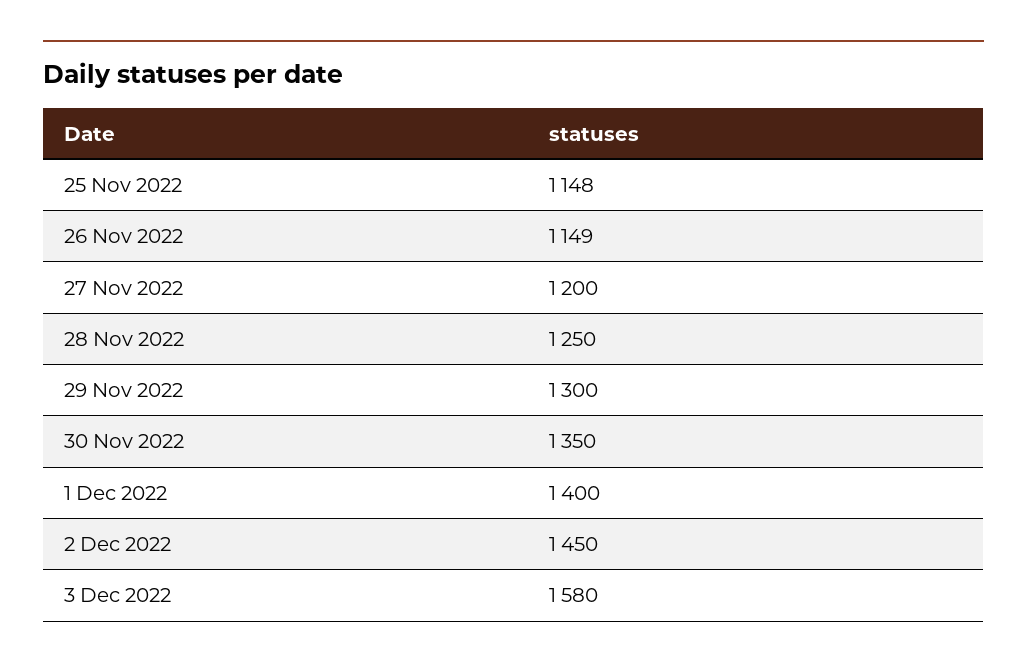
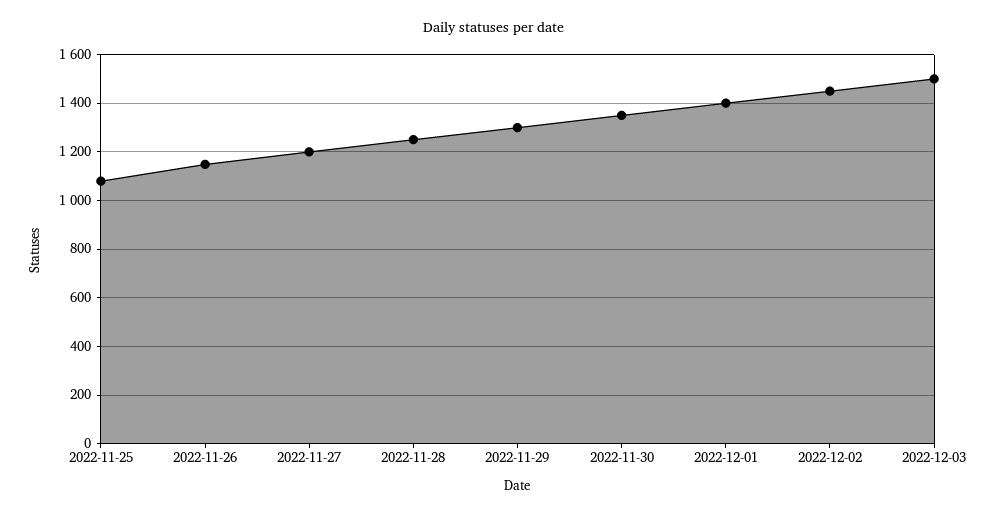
25 Nov 2022: 1148 -> 1075
3 Dec 2022: 1580 -> 1500

